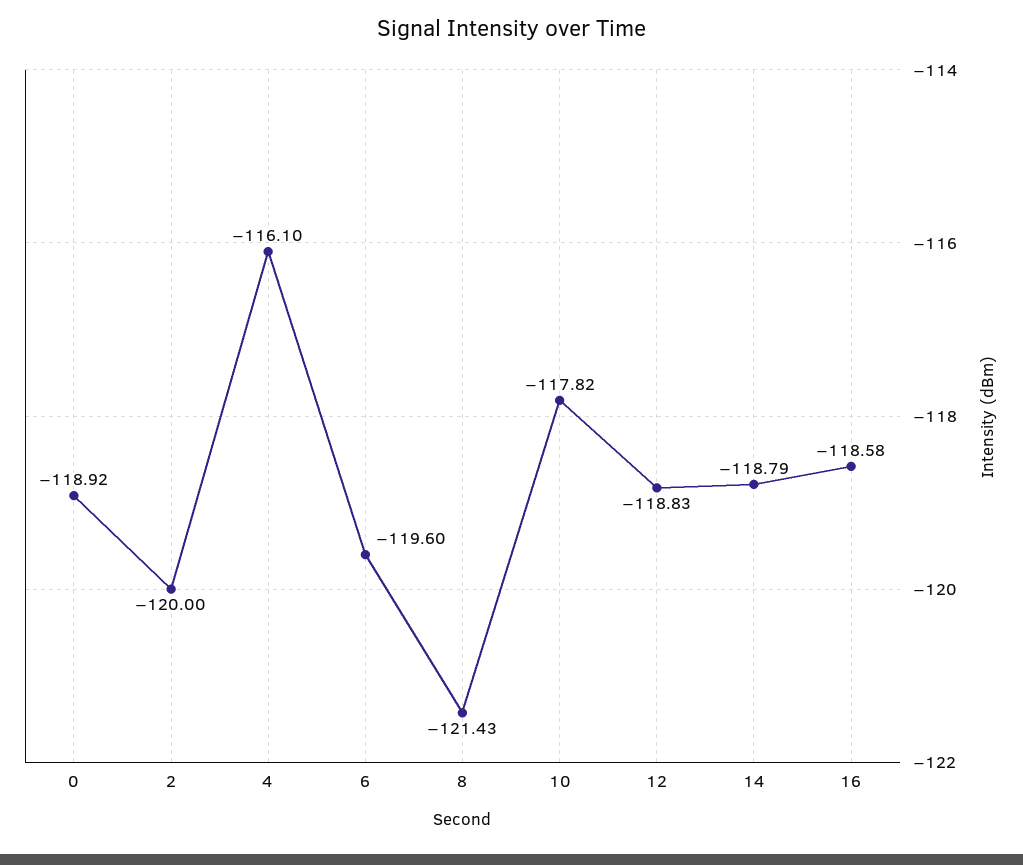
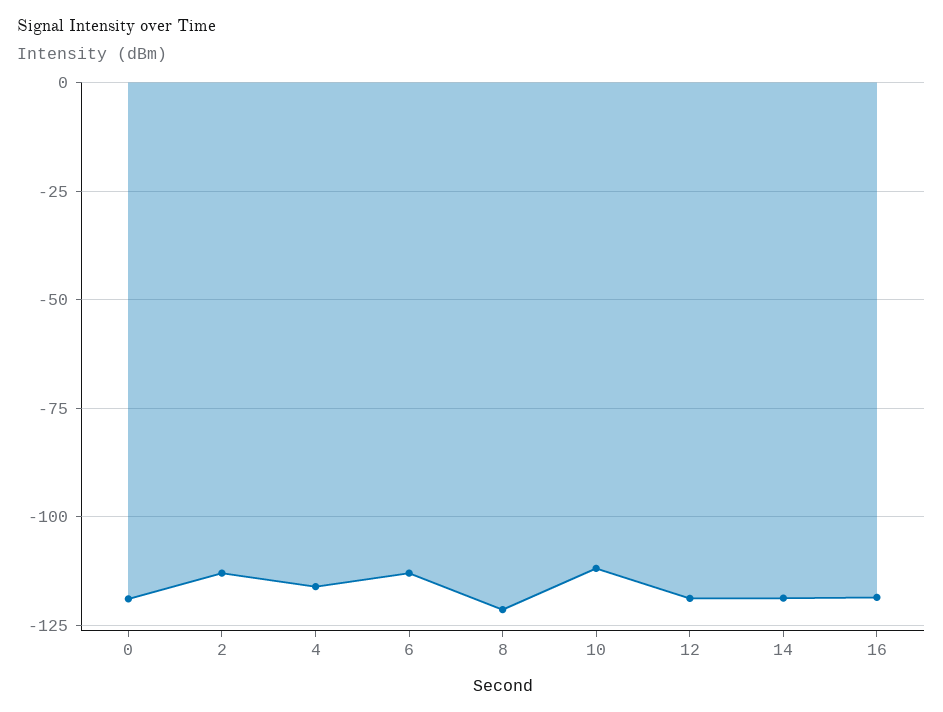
2: -120 -> -112.5
6: -119.6 -> -112.5
10: -117.82 -> -112.5

